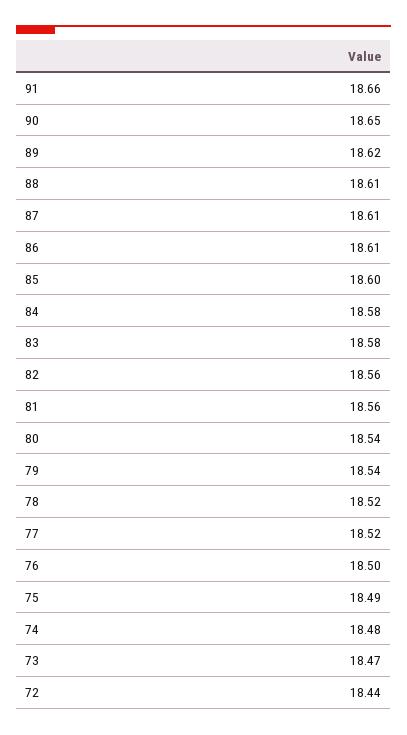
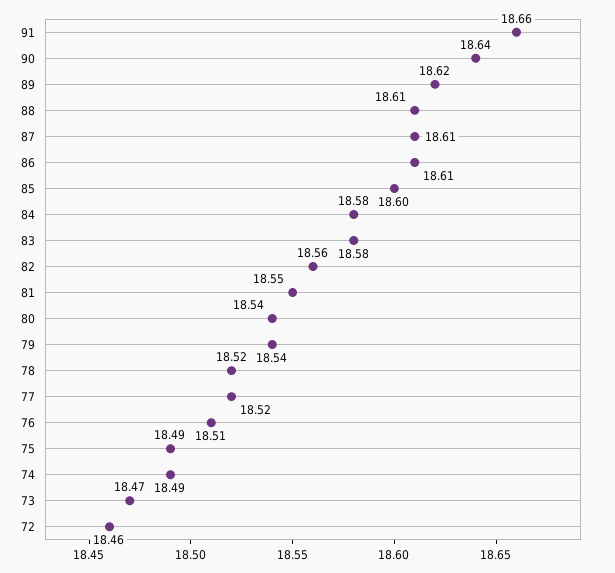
90: 18.65 -> 18.64
81: 18.56 -> 18.55
76: 18.5 -> 18.51
74: 18.48 -> 18.49
72: 18.44 -> 18.46

